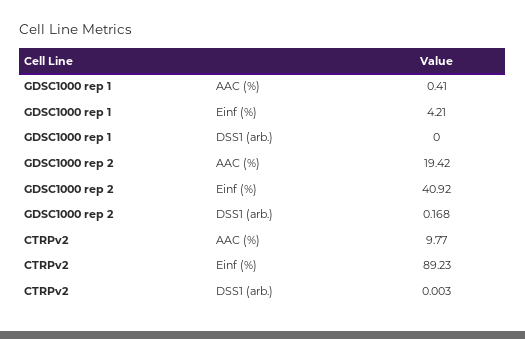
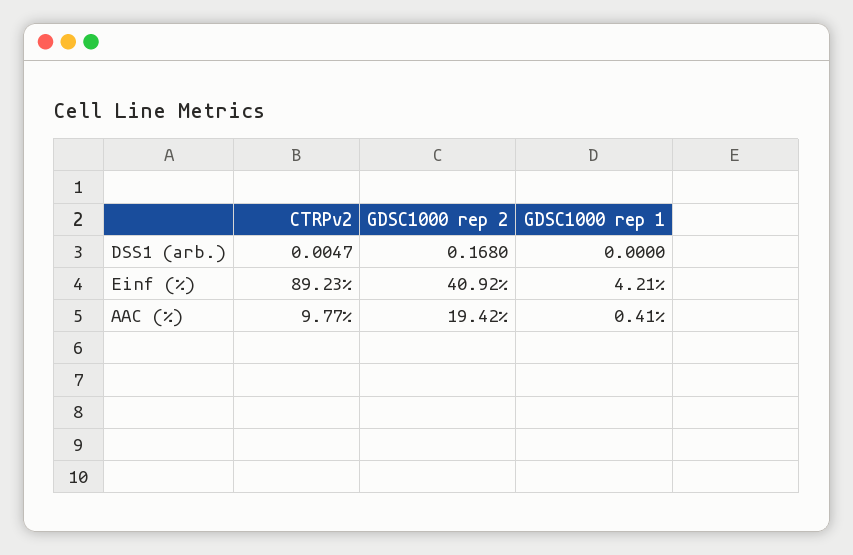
CTRPv2, DSS1 (arb.): 0.003 -> 0.0047

